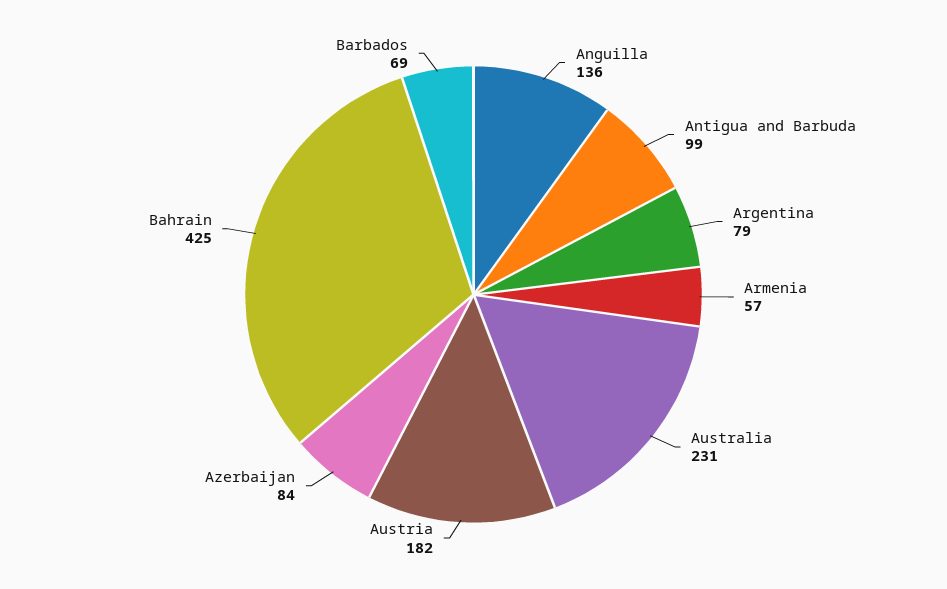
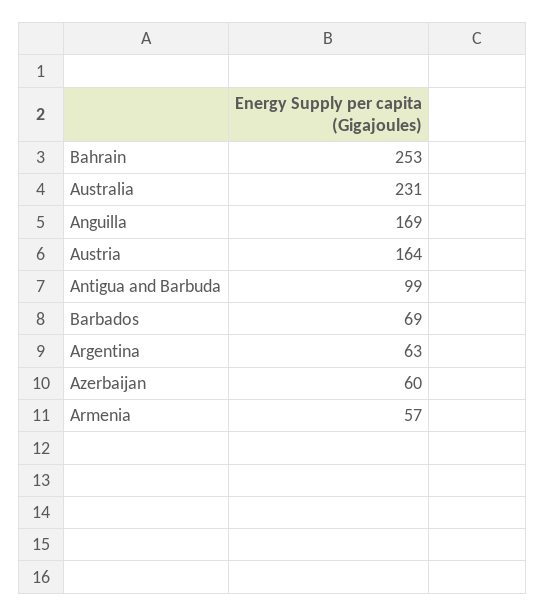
Anguilla: 136 -> 169
Argentina: 79 -> 63
Austria: 182 -> 164
Azerbaijan: 84 -> 60
Bahrain: 425 -> 253

